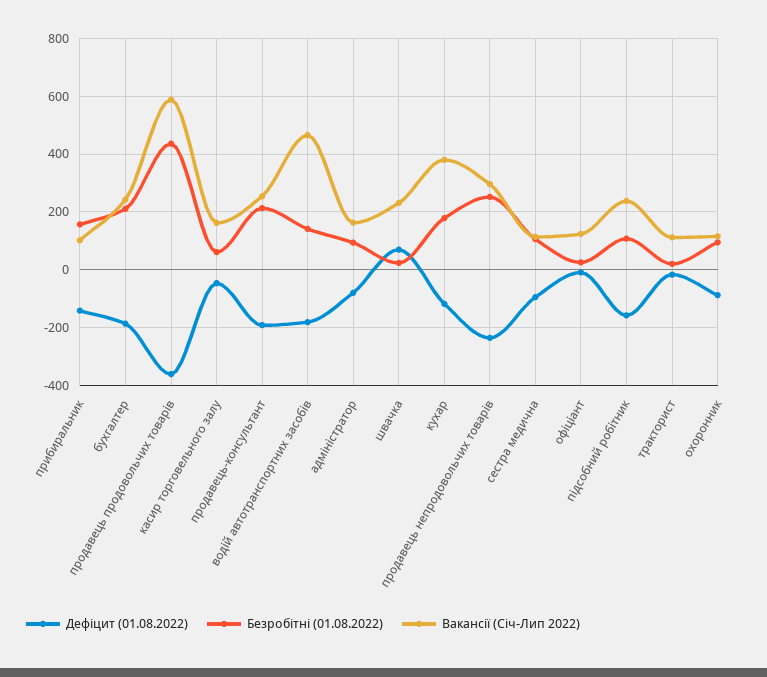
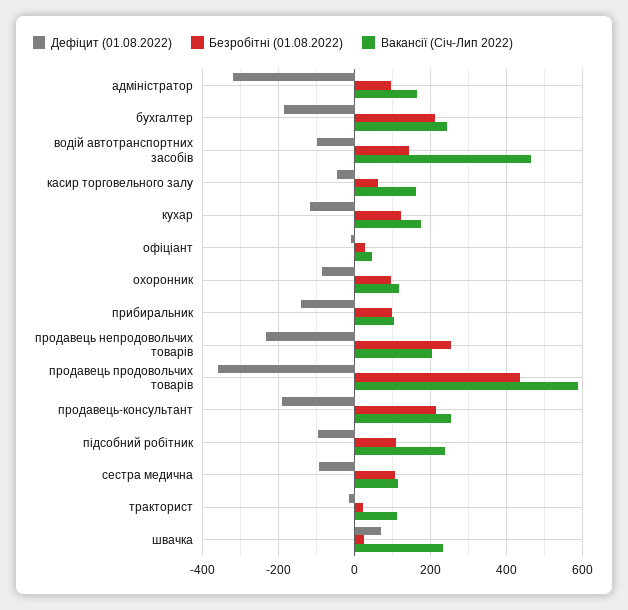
Безробітні (01.08.2022), прибиральник: 150 -> 100
Дефіцит (01.08.2022), водій автотранспортних засобів: -175 -> -100
Дефіцит (01.08.2022), адміністратор: -75 -> -320
Безробітні (01.08.2022), кухар: 175 -> 120
Вакансії (Січ-Лип 2022), кухар: 375 -> 180
Вакансії (Січ-Лип 2022), продавець непродовольчих товарів: 300 -> 200
Вакансії (Січ-Лип 2022), офіціант: 125 -> 40
Дефіцит (01.08.2022), підсобний робітник: -150 -> -100

